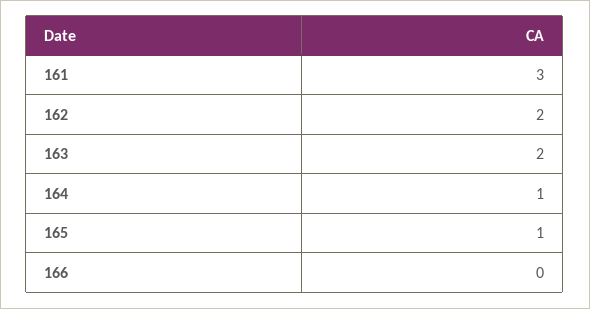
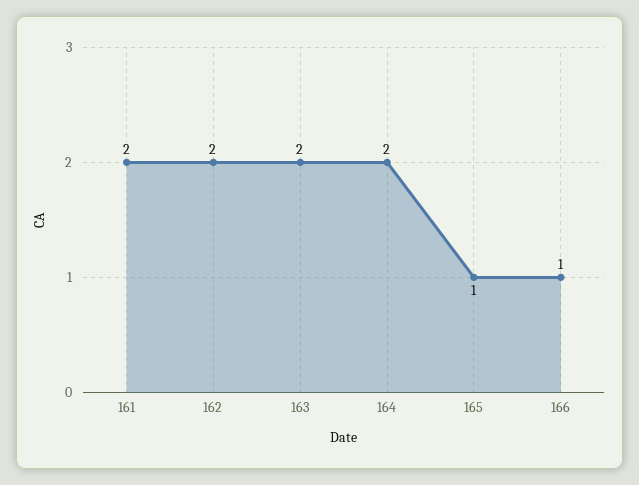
161: 3 -> 2
164: 1 -> 2
166: 0 -> 1

